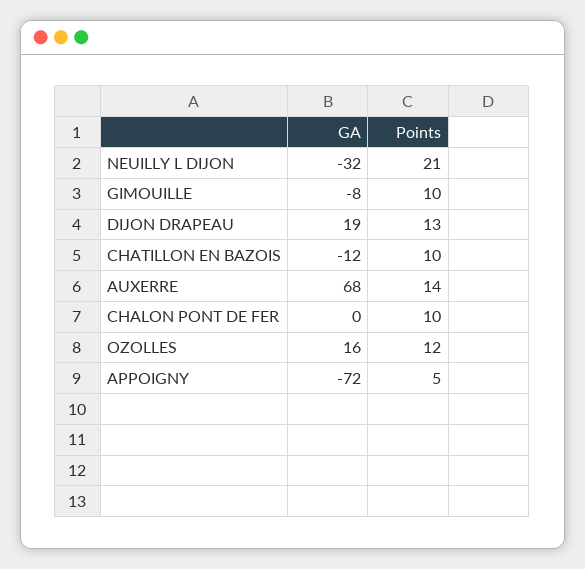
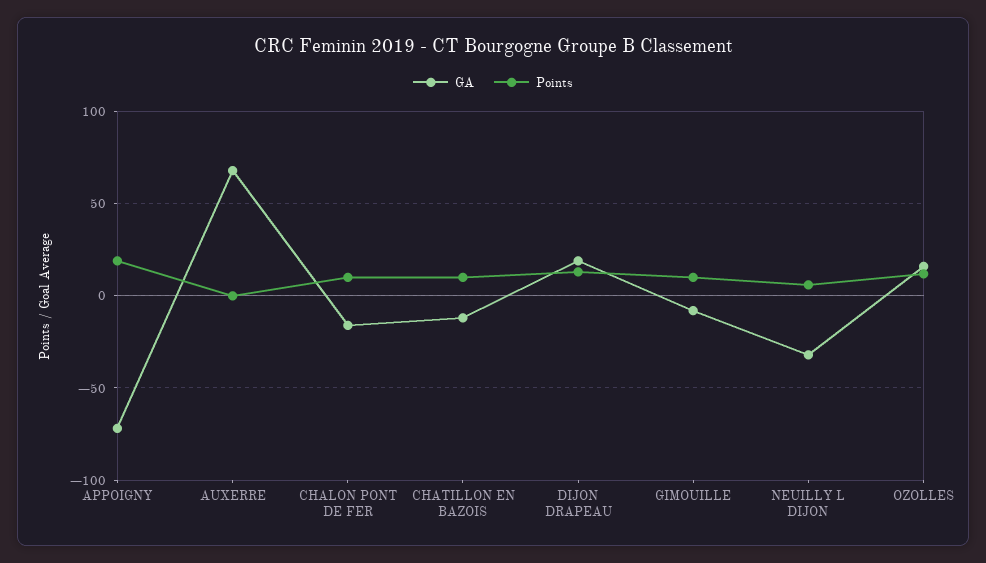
Points, NEUILLY L DIJON: 21 -> 5
Points, AUXERRE: 14 -> 0
GA, CHALON PONT DE FER: 0 -> -15
Points, APPOIGNY: 5 -> 20

